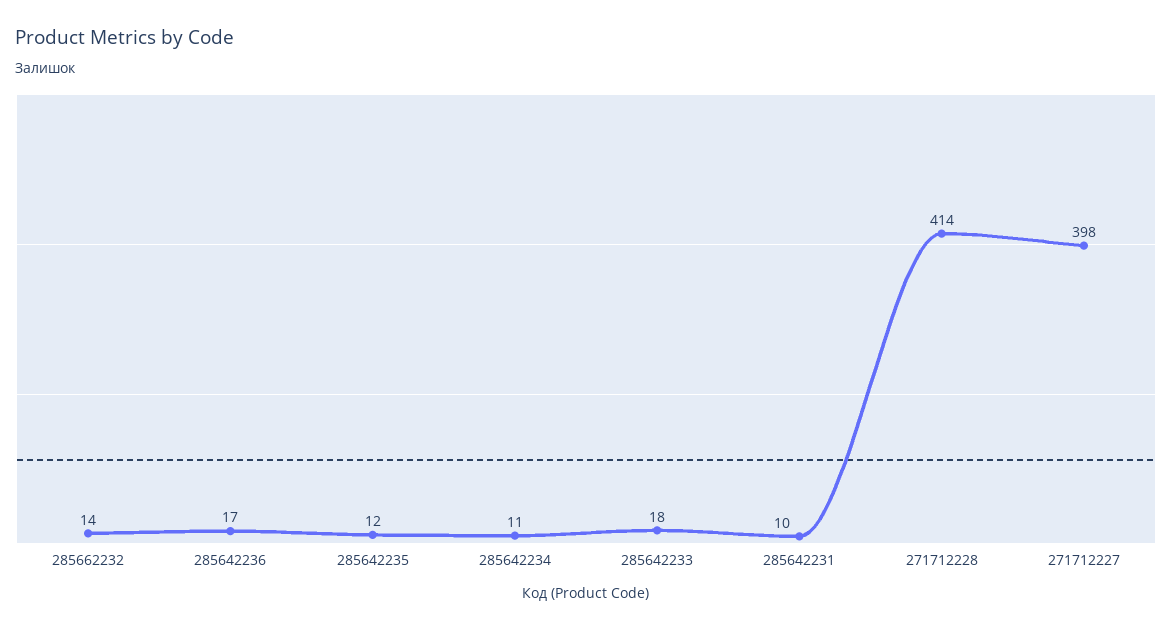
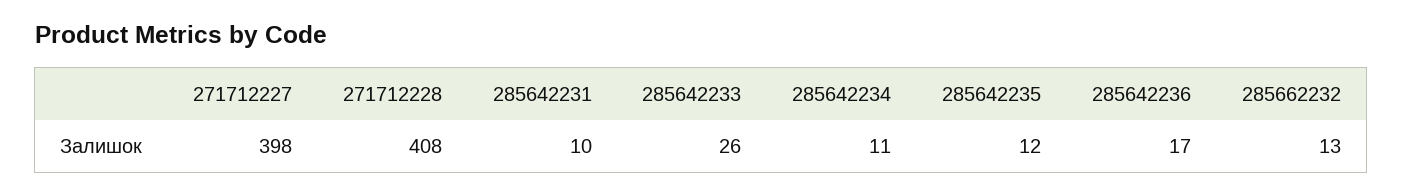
285662232: 14 -> 13
285642233: 18 -> 26
271712228: 414 -> 408

